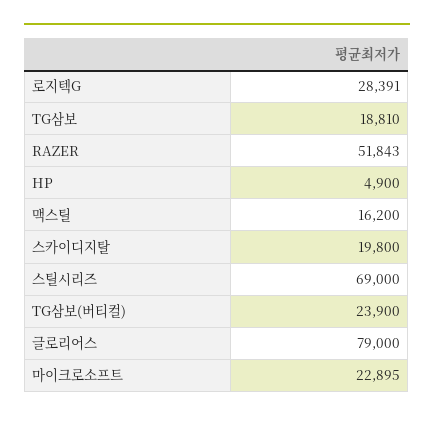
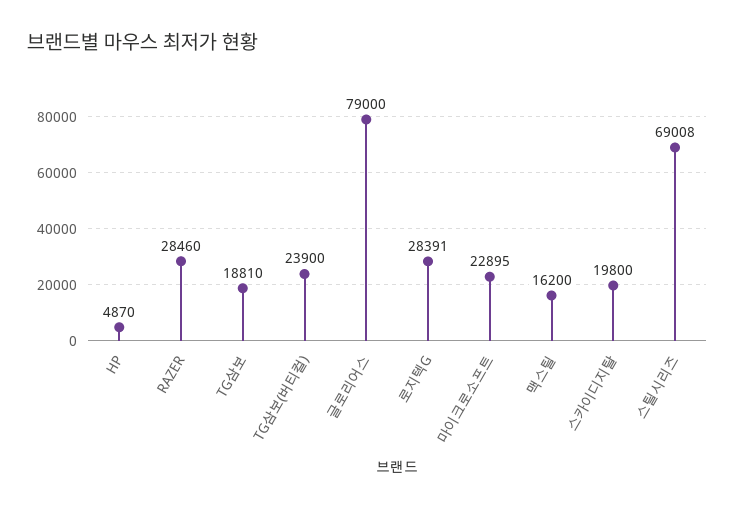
RAZER: 51843 -> 28460
HP: 4900 -> 4870
스틸시리즈: 69000 -> 69008

